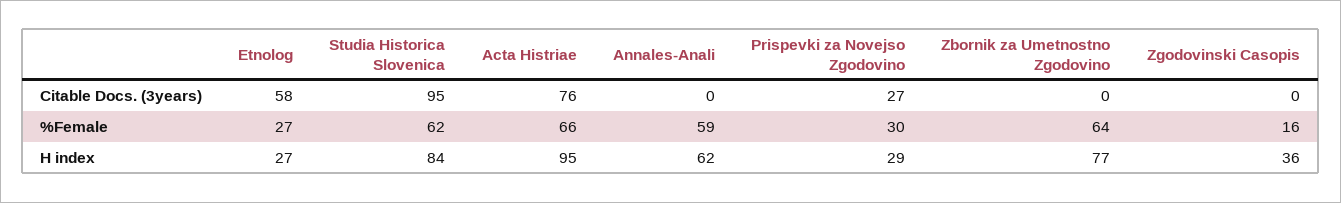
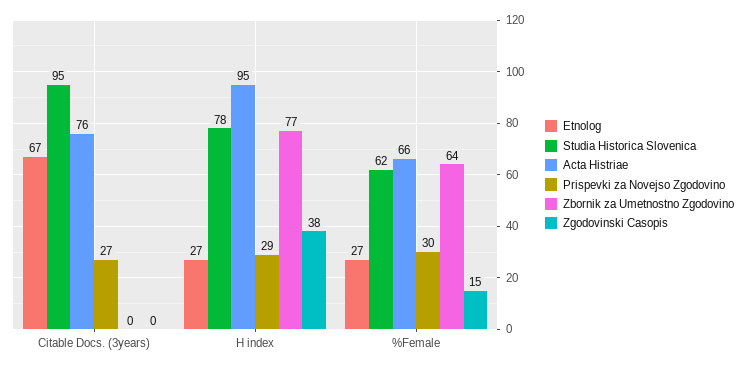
Etnolog, Citable Docs. (3years): 58 -> 67
Annales-Anali, Citable Docs. (3years): 0 -> none
Annales-Anali, %Female: 59 -> none
Zgodovinski Casopis, %Female: 16 -> 15
Studia Historica Slovenica, H index: 84 -> 78
Annales-Anali, H index: 62 -> none
Zgodovinski Casopis, H index: 36 -> 38

